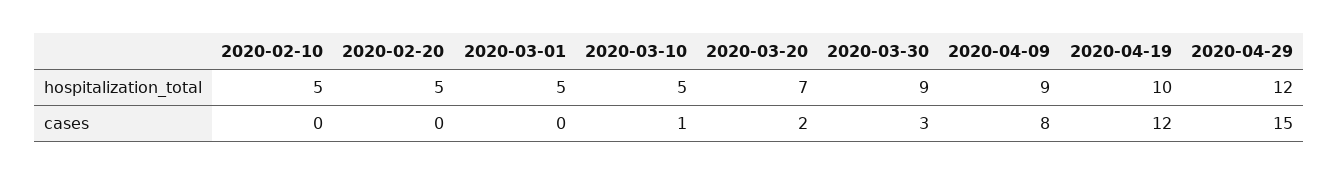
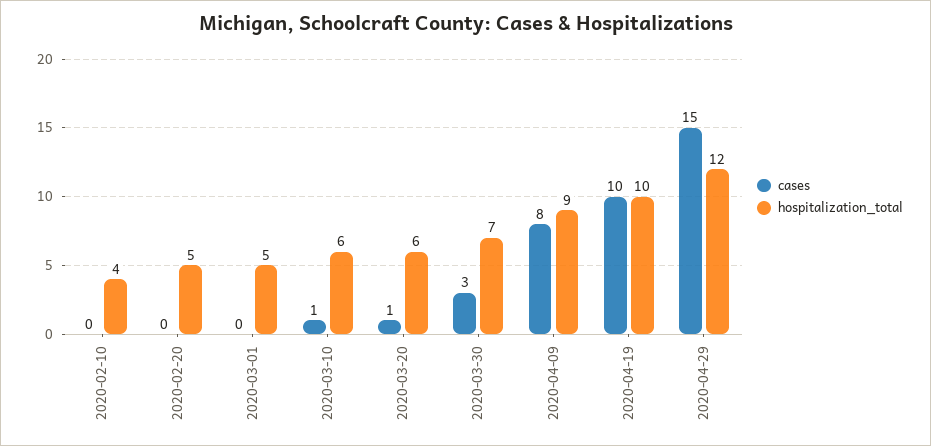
hospitalization_total, 2020-02-10: 5 -> 4
hospitalization_total, 2020-03-10: 5 -> 6
hospitalization_total, 2020-03-20: 7 -> 6
hospitalization_total, 2020-03-30: 9 -> 7
cases, 2020-03-20: 2 -> 1
cases, 2020-04-19: 12 -> 10

